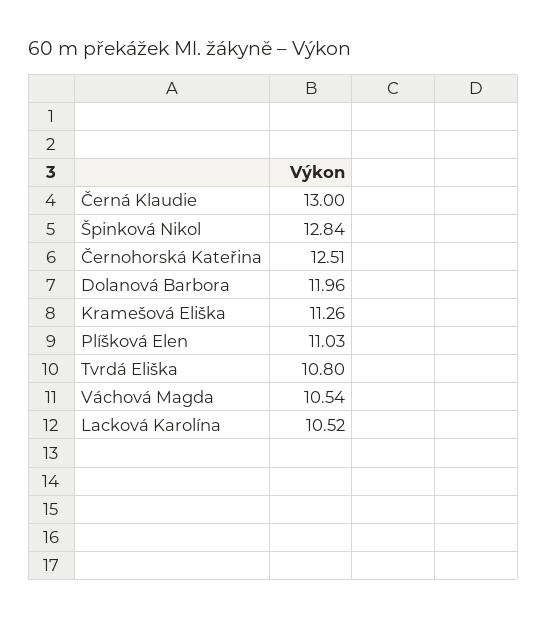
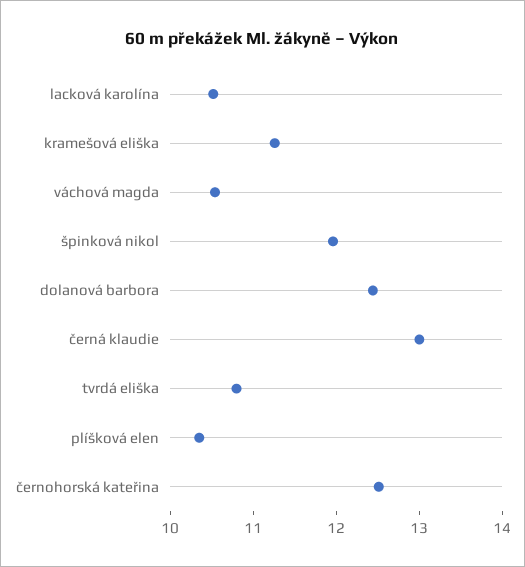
Špinková Nikol: 12.84 -> 12
Dolanová Barbora: 11.96 -> 12.4
Plíšková Elen: 11.03 -> 10.4

